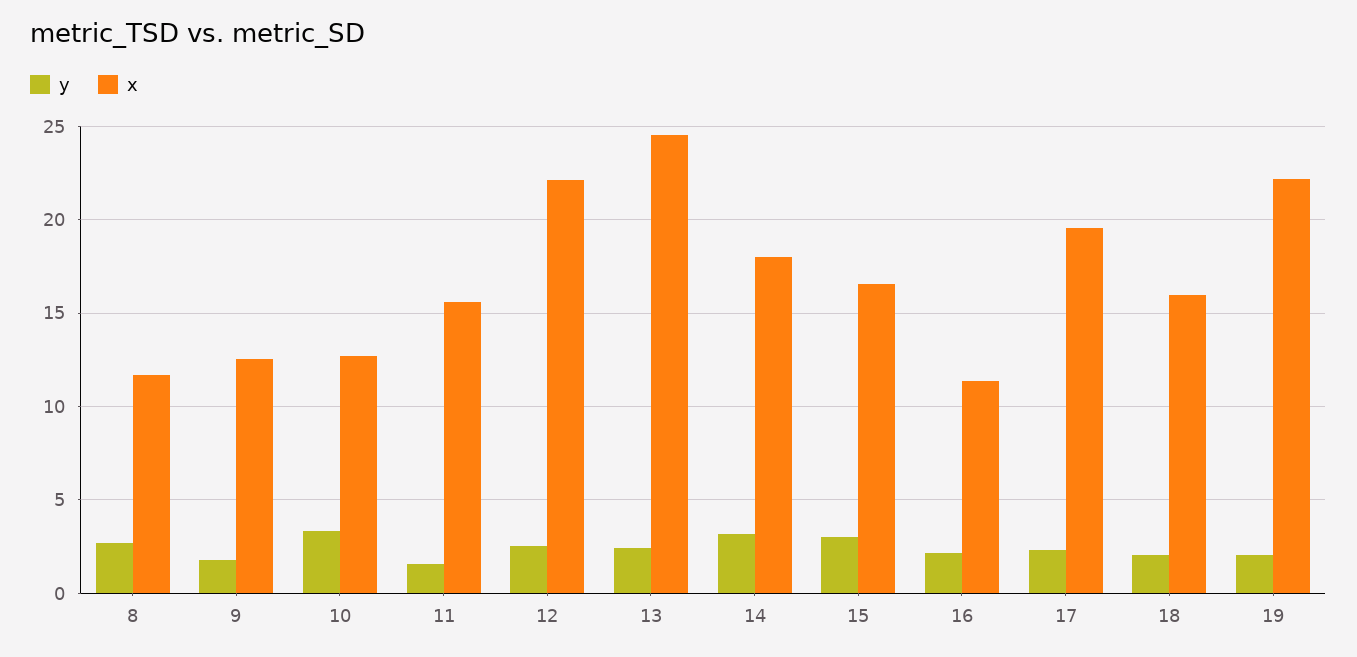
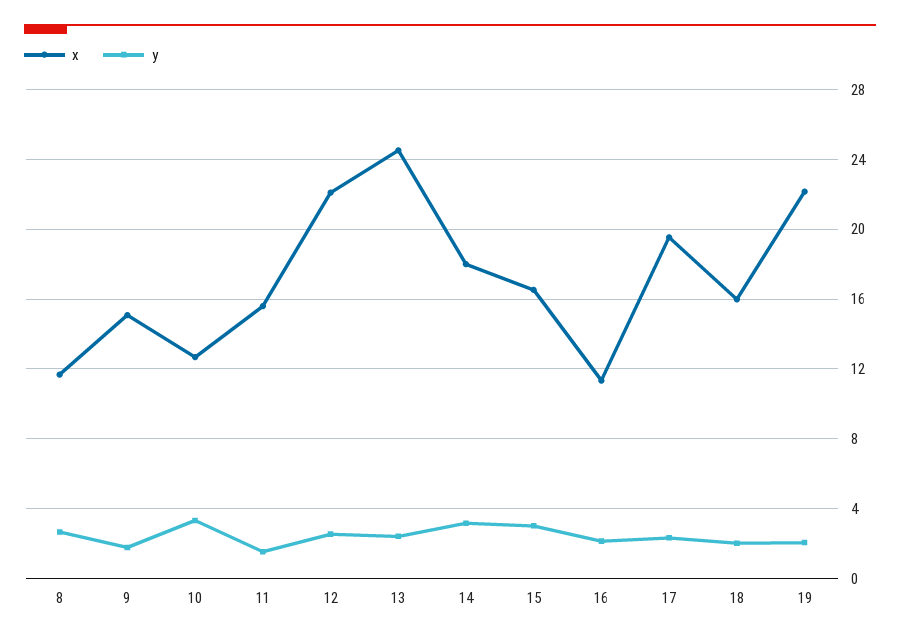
x, 9: 12.5 -> 15

